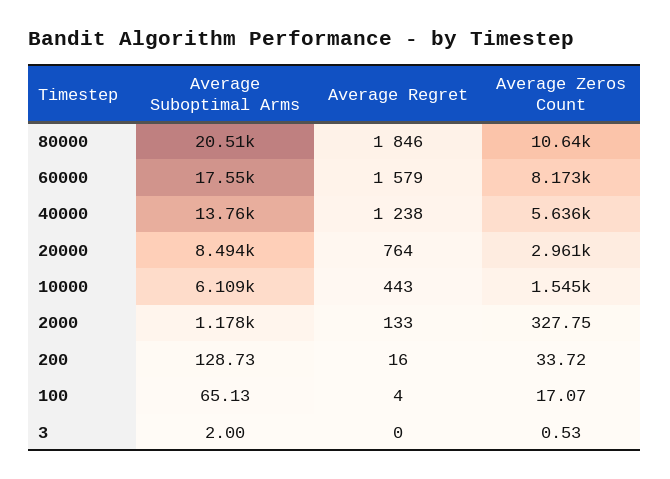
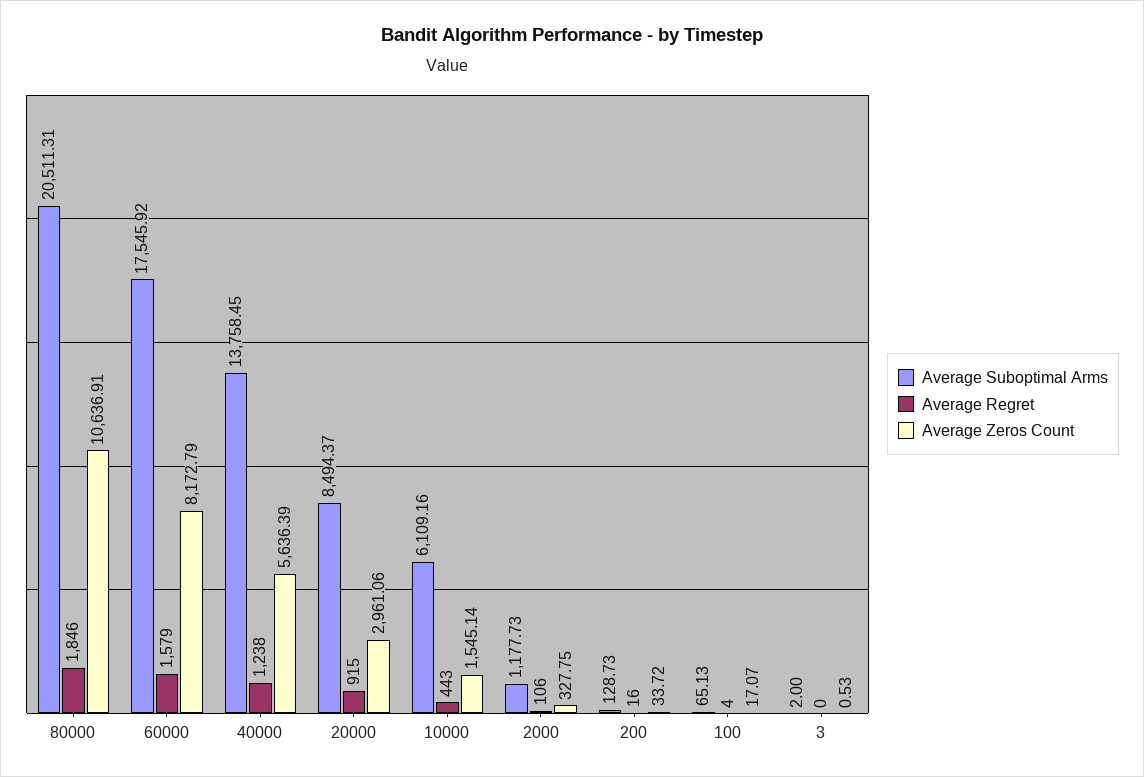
Average Regret, 20000: 764 -> 915
Average Regret, 2000: 133 -> 106

